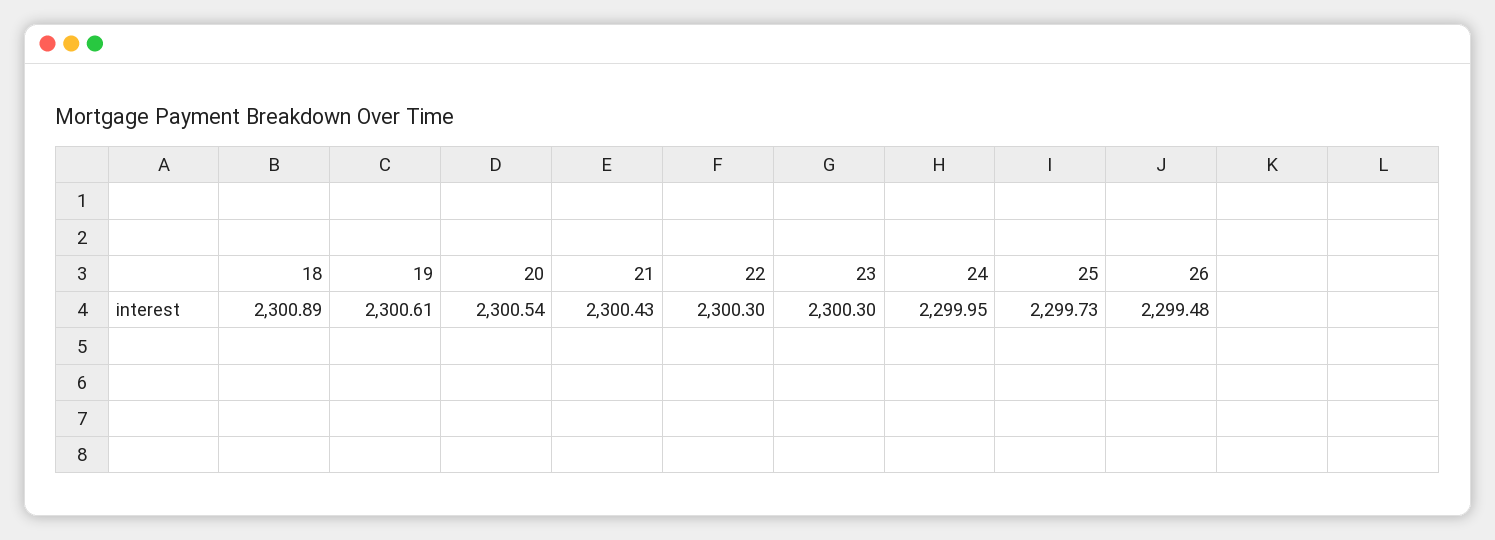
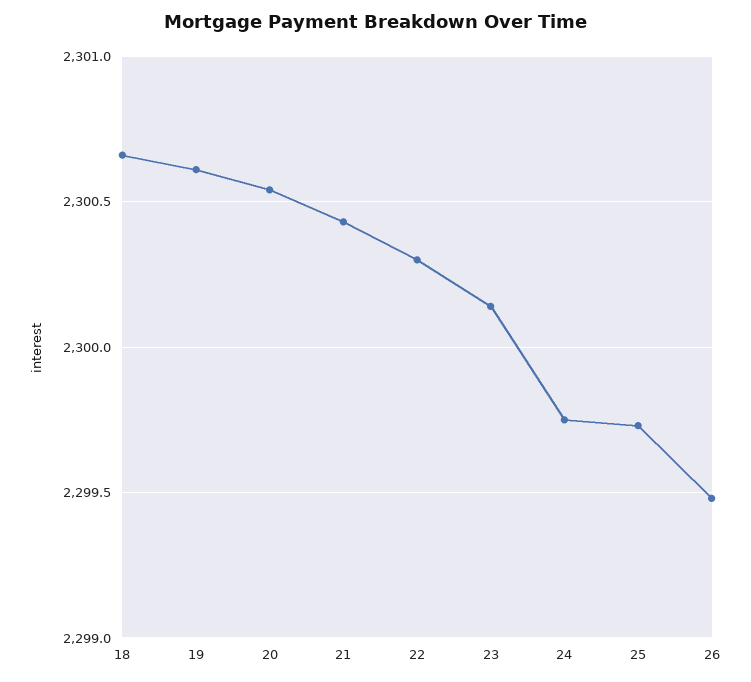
18: 2300.89 -> 2300.65
23: 2300.3 -> 2300.15
24: 2299.95 -> 2299.75

